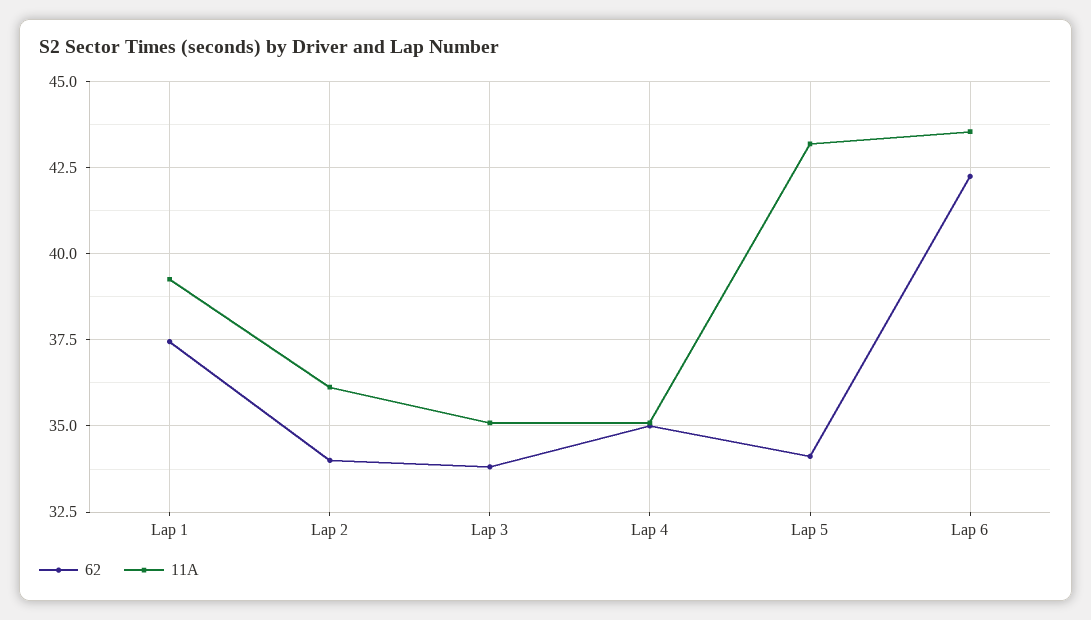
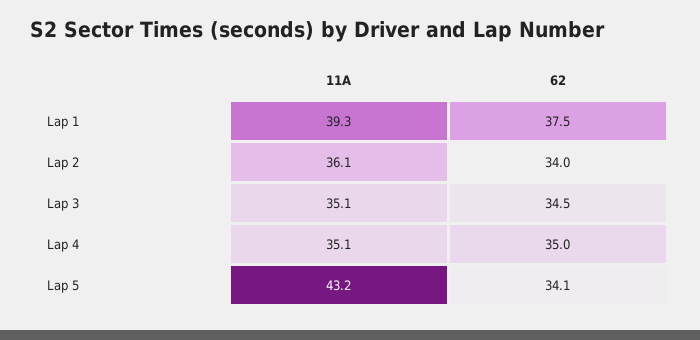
62, Lap 3: 33.75 -> 34.5
62, Lap 6: 42.25 -> none
11A, Lap 6: 43.5 -> none

